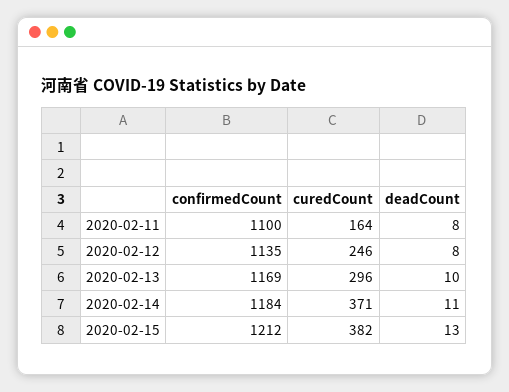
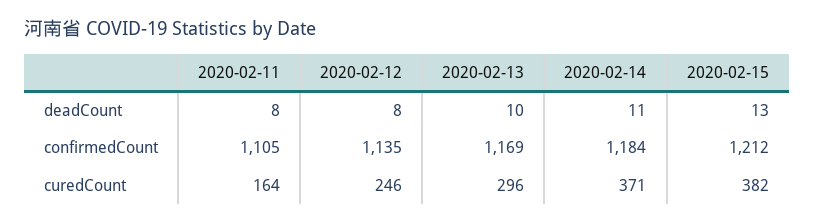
confirmedCount, 2020-02-11: 1100 -> 1105

